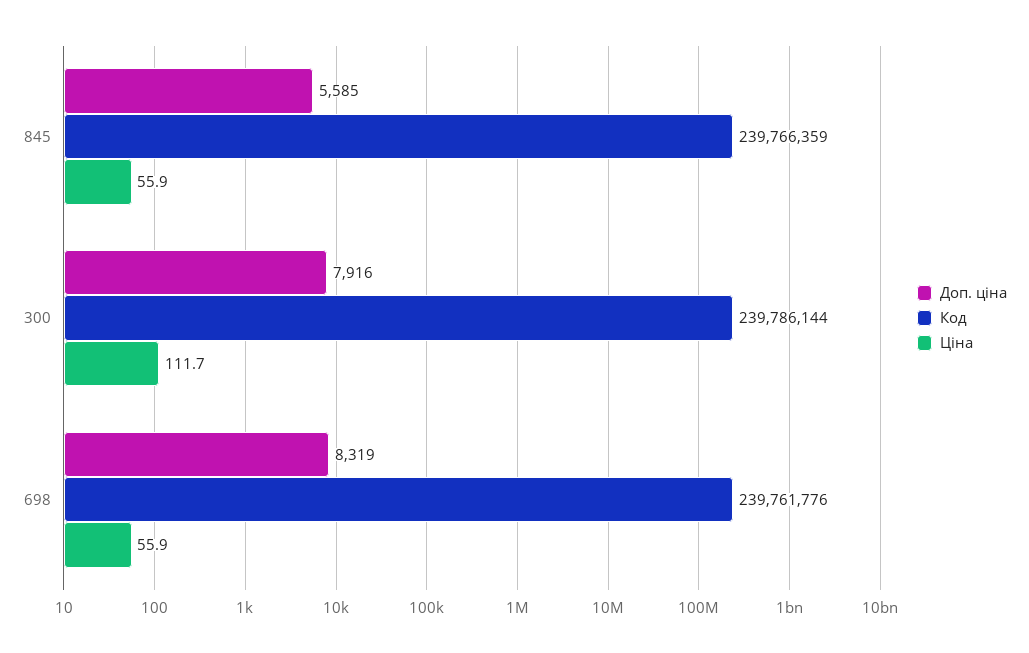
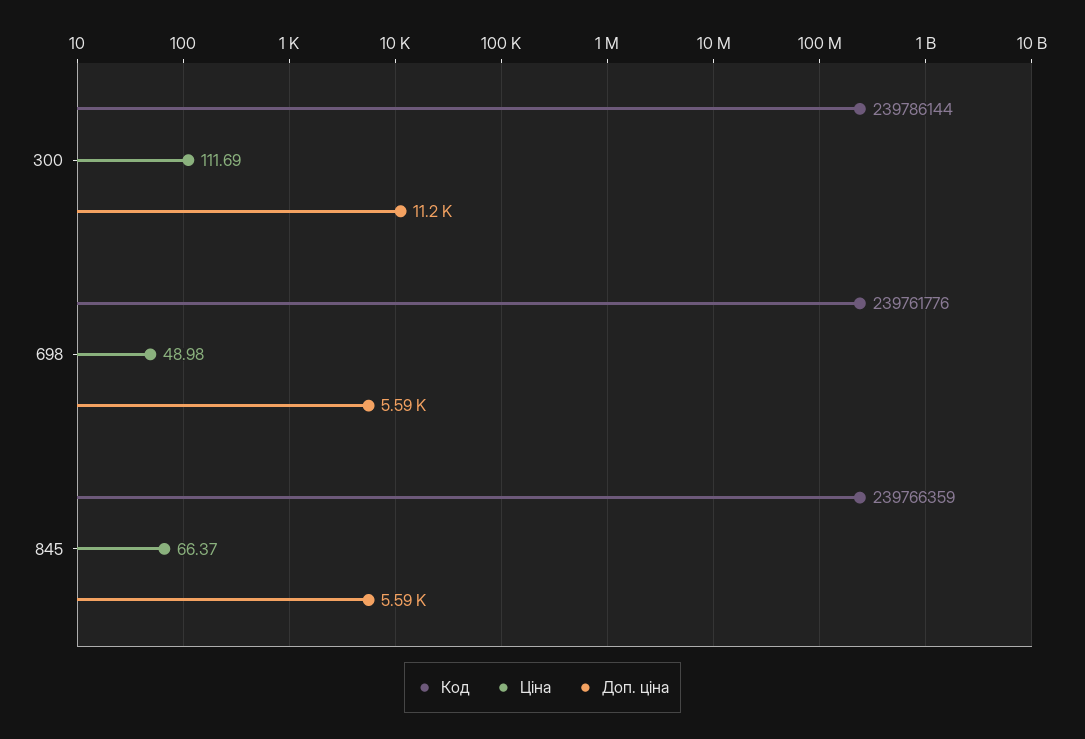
Ціна, 845: 55.9 -> 66.37
Доп. ціна, 300: 7916 -> 11200
Доп. ціна, 698: 8319 -> 5590
Ціна, 698: 55.9 -> 48.98

